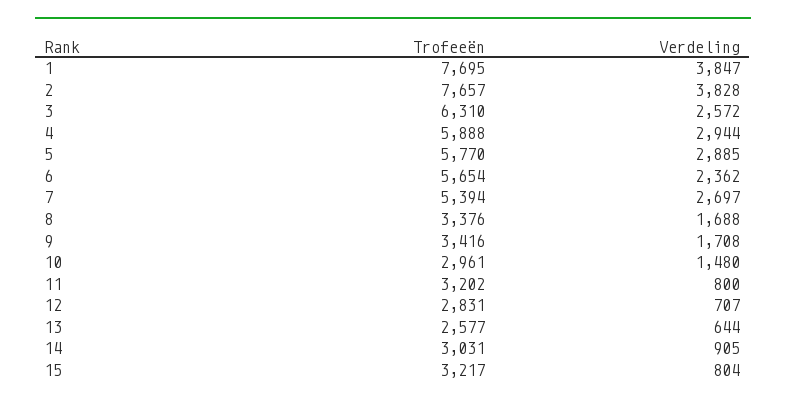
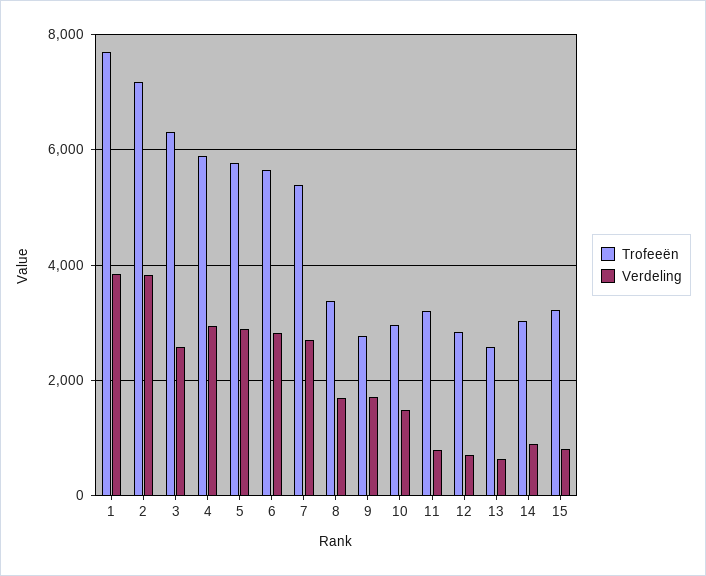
Trofeeën, 2: 7657 -> 7200
Verdeling, 6: 2362 -> 2800
Trofeeën, 9: 3416 -> 2800

